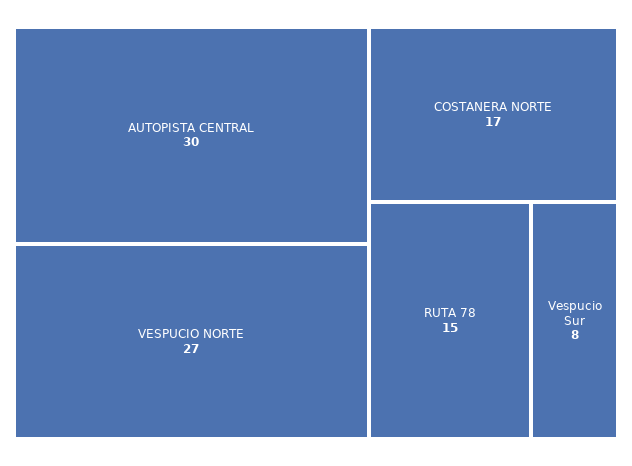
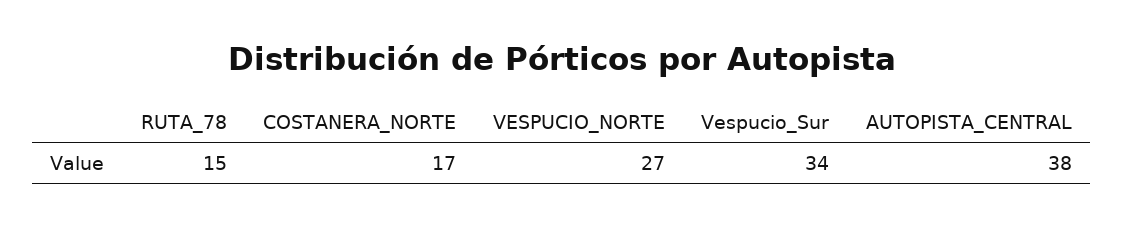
AUTOPISTA CENTRAL: 30 -> 38
Vespucio Sur: 8 -> 34

